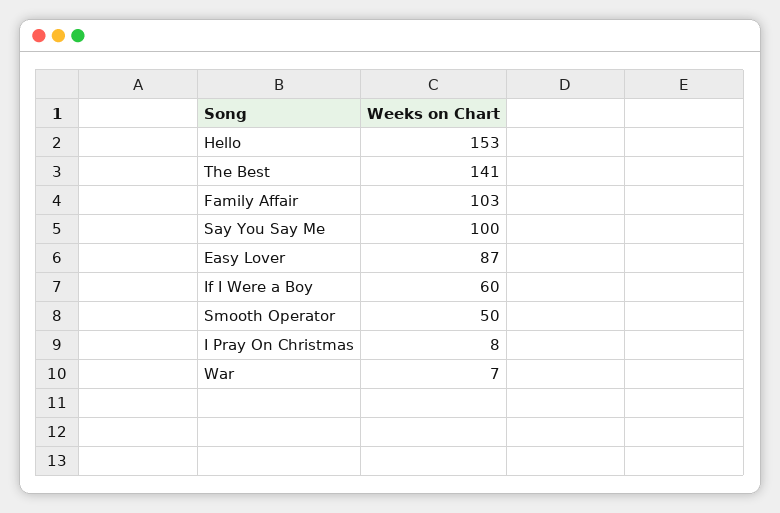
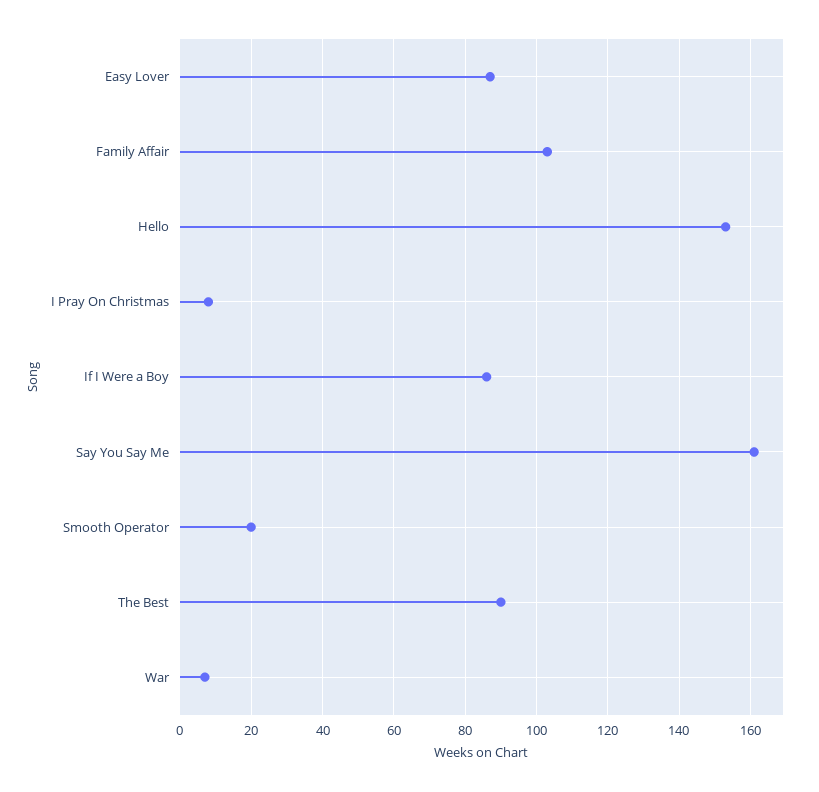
The Best: 141 -> 90
Say You Say Me: 100 -> 160
If I Were a Boy: 60 -> 85
Smooth Operator: 50 -> 20

